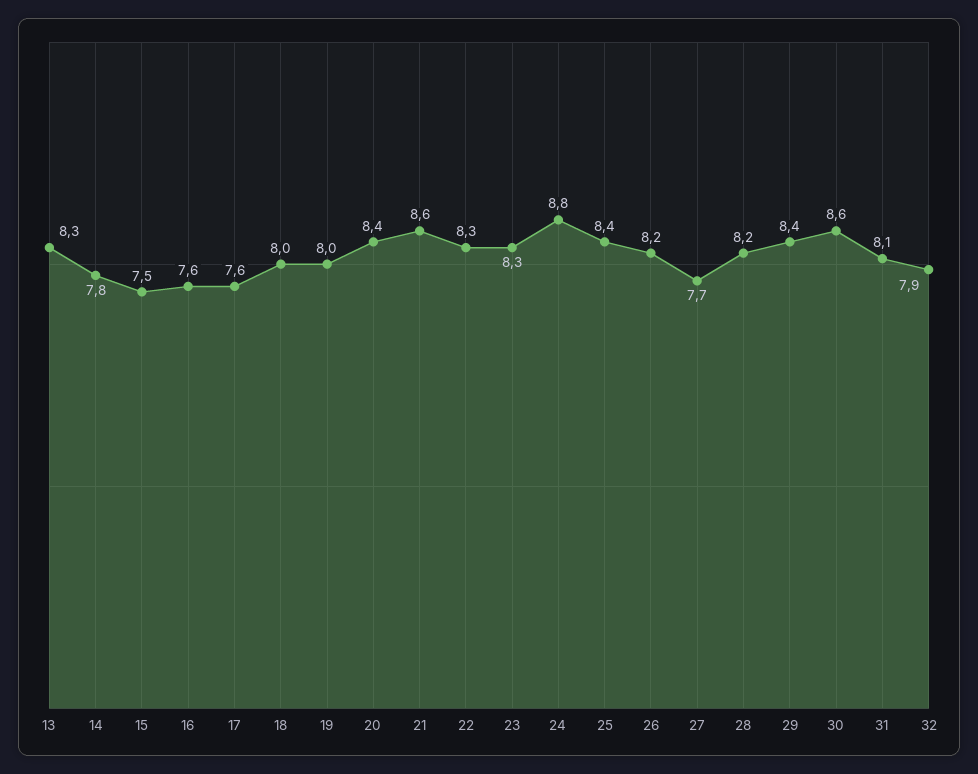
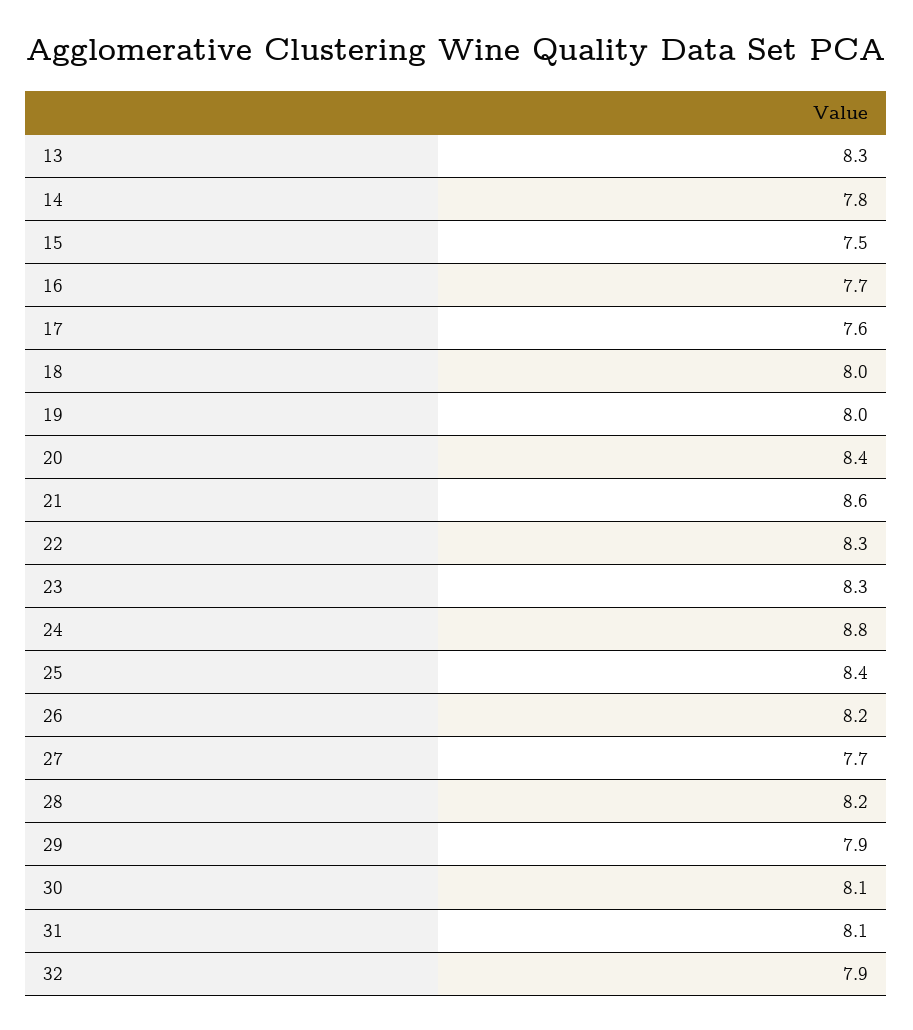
16: 7.6 -> 7.7
29: 8.4 -> 7.9
30: 8.6 -> 8.1

